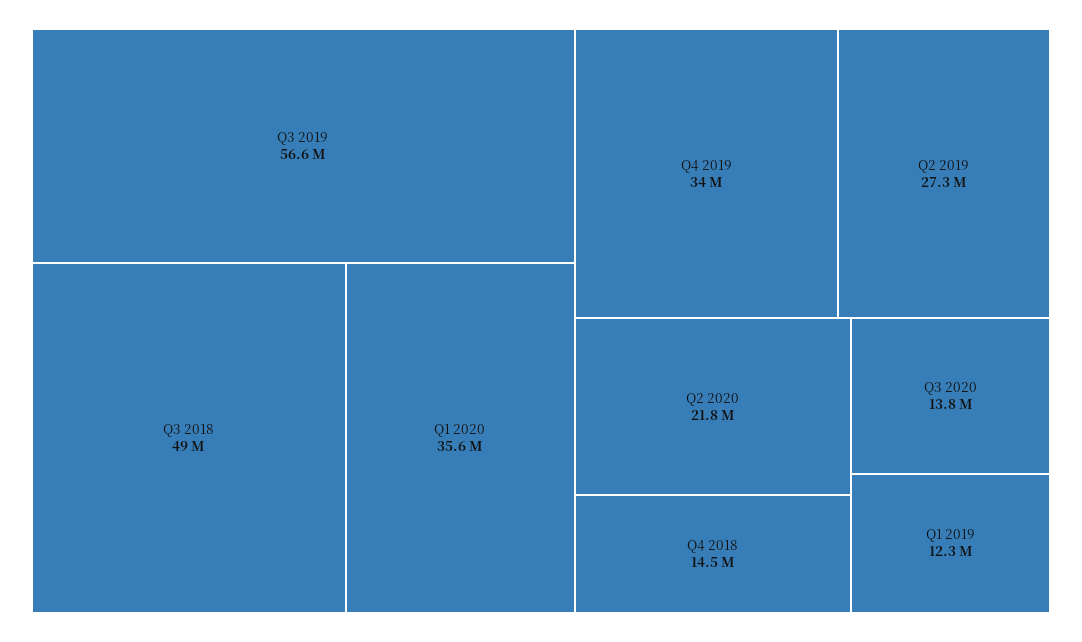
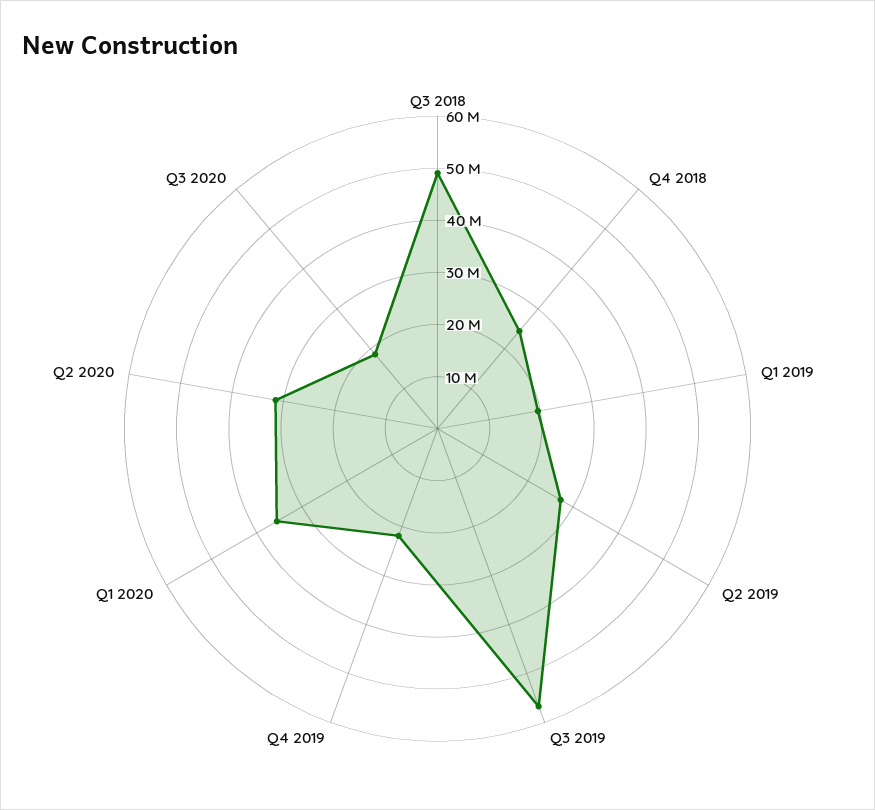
Q4 2019: 34000000 -> 22000000
Q2 2020: 21800000 -> 32000000
Q4 2018: 14500000 -> 24000000
Q3 2020: 13800000 -> 18000000
Q1 2019: 12300000 -> 20000000

